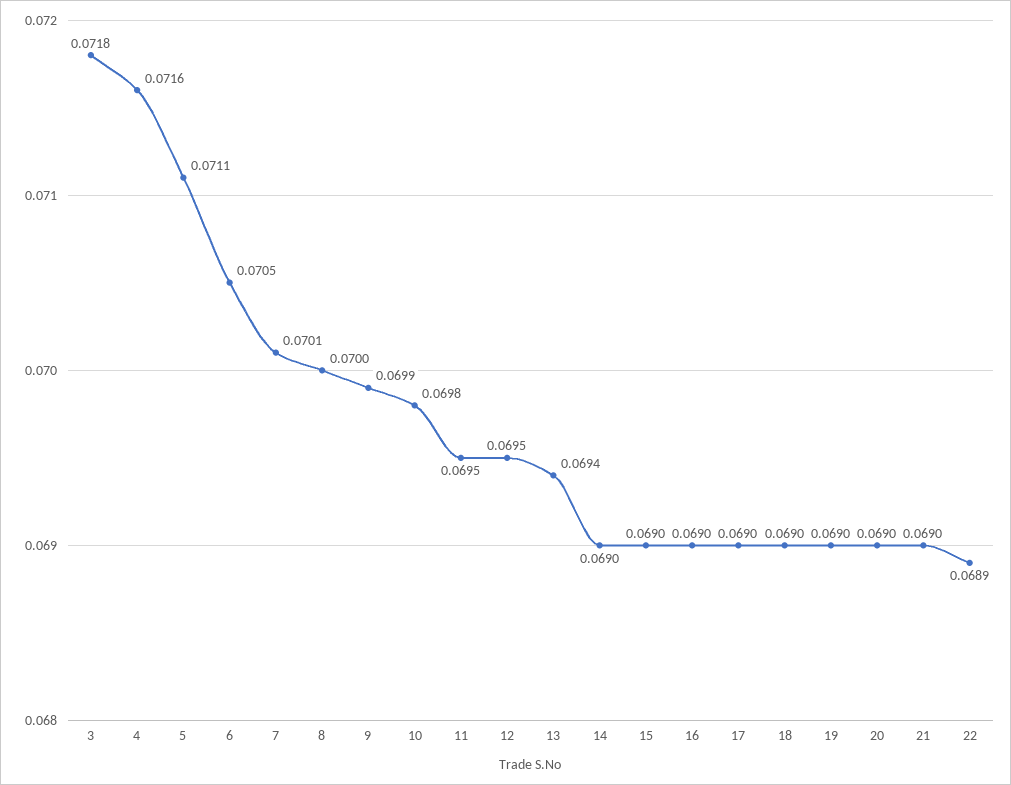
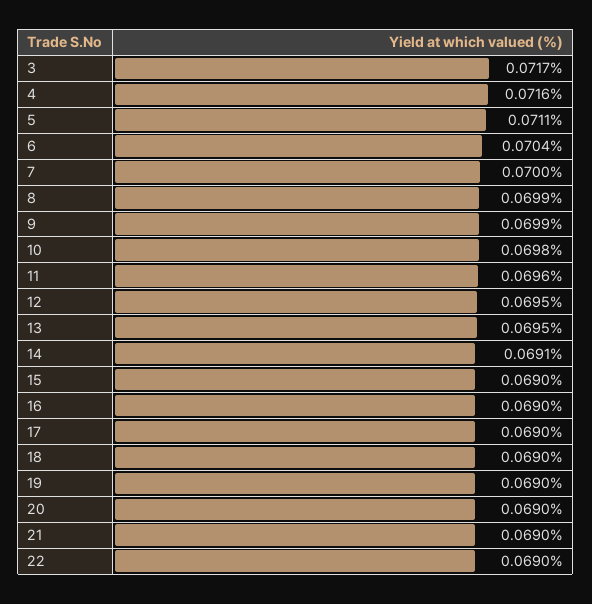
3: 0.0718 -> 0.0717
6: 0.0705 -> 0.0704
7: 0.0701 -> 0.07
8: 0.07 -> 0.0699
11: 0.0695 -> 0.0696
13: 0.0694 -> 0.0695
14: 0.069 -> 0.0691
22: 0.0689 -> 0.069

